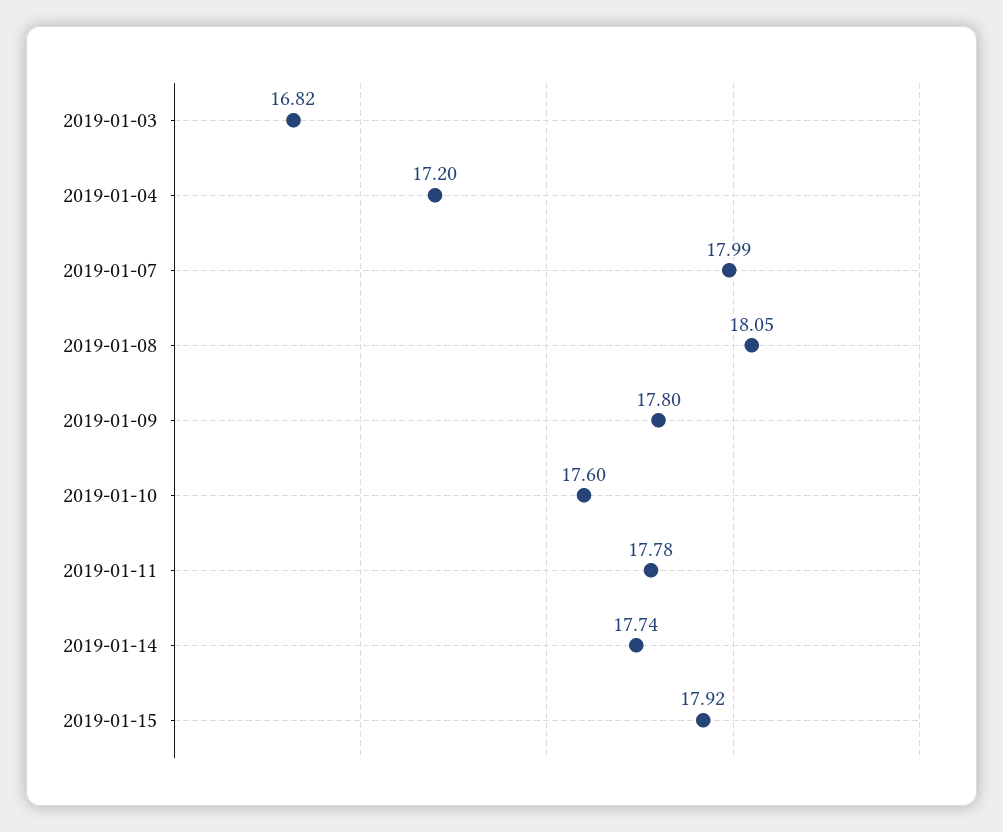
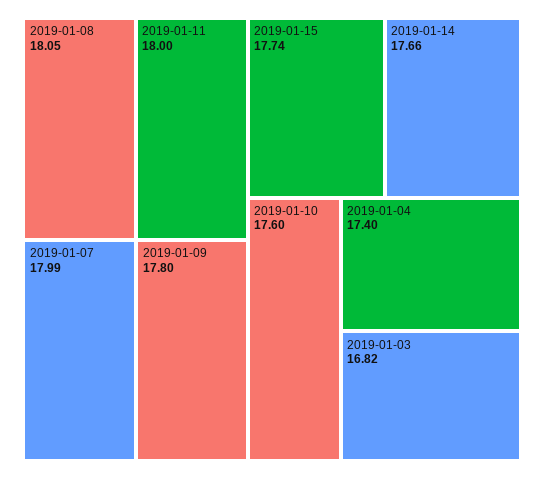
2019-01-04: 17.2 -> 17.4
2019-01-11: 17.78 -> 18
2019-01-14: 17.74 -> 17.66
2019-01-15: 17.92 -> 17.74

